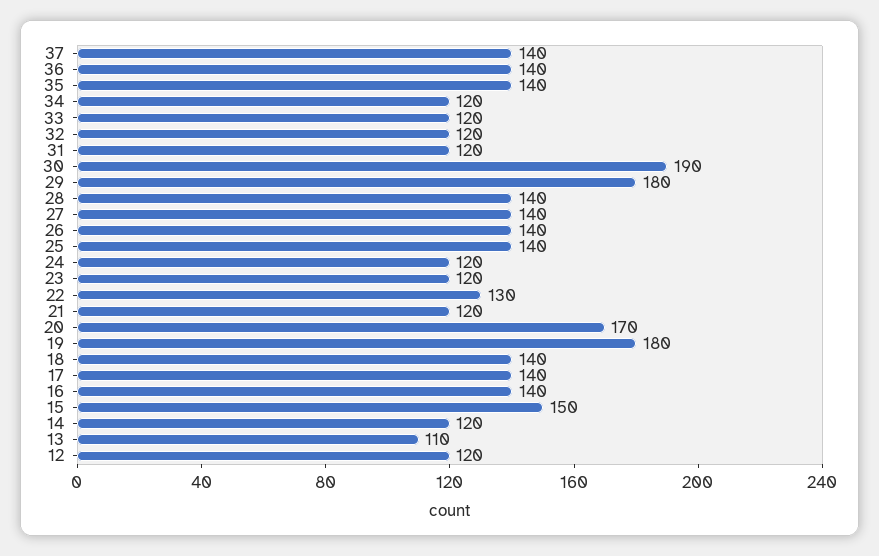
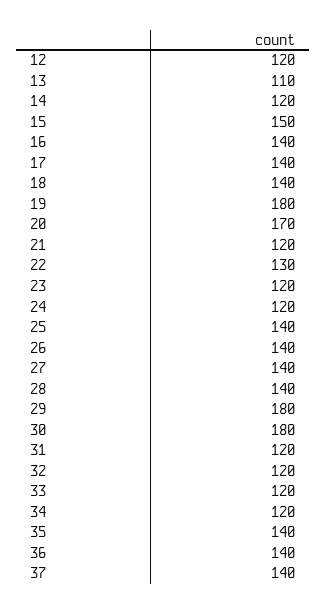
30: 190 -> 180

